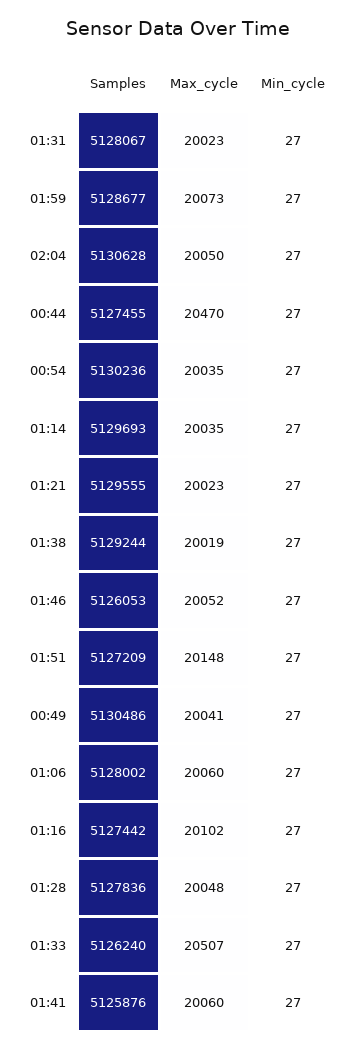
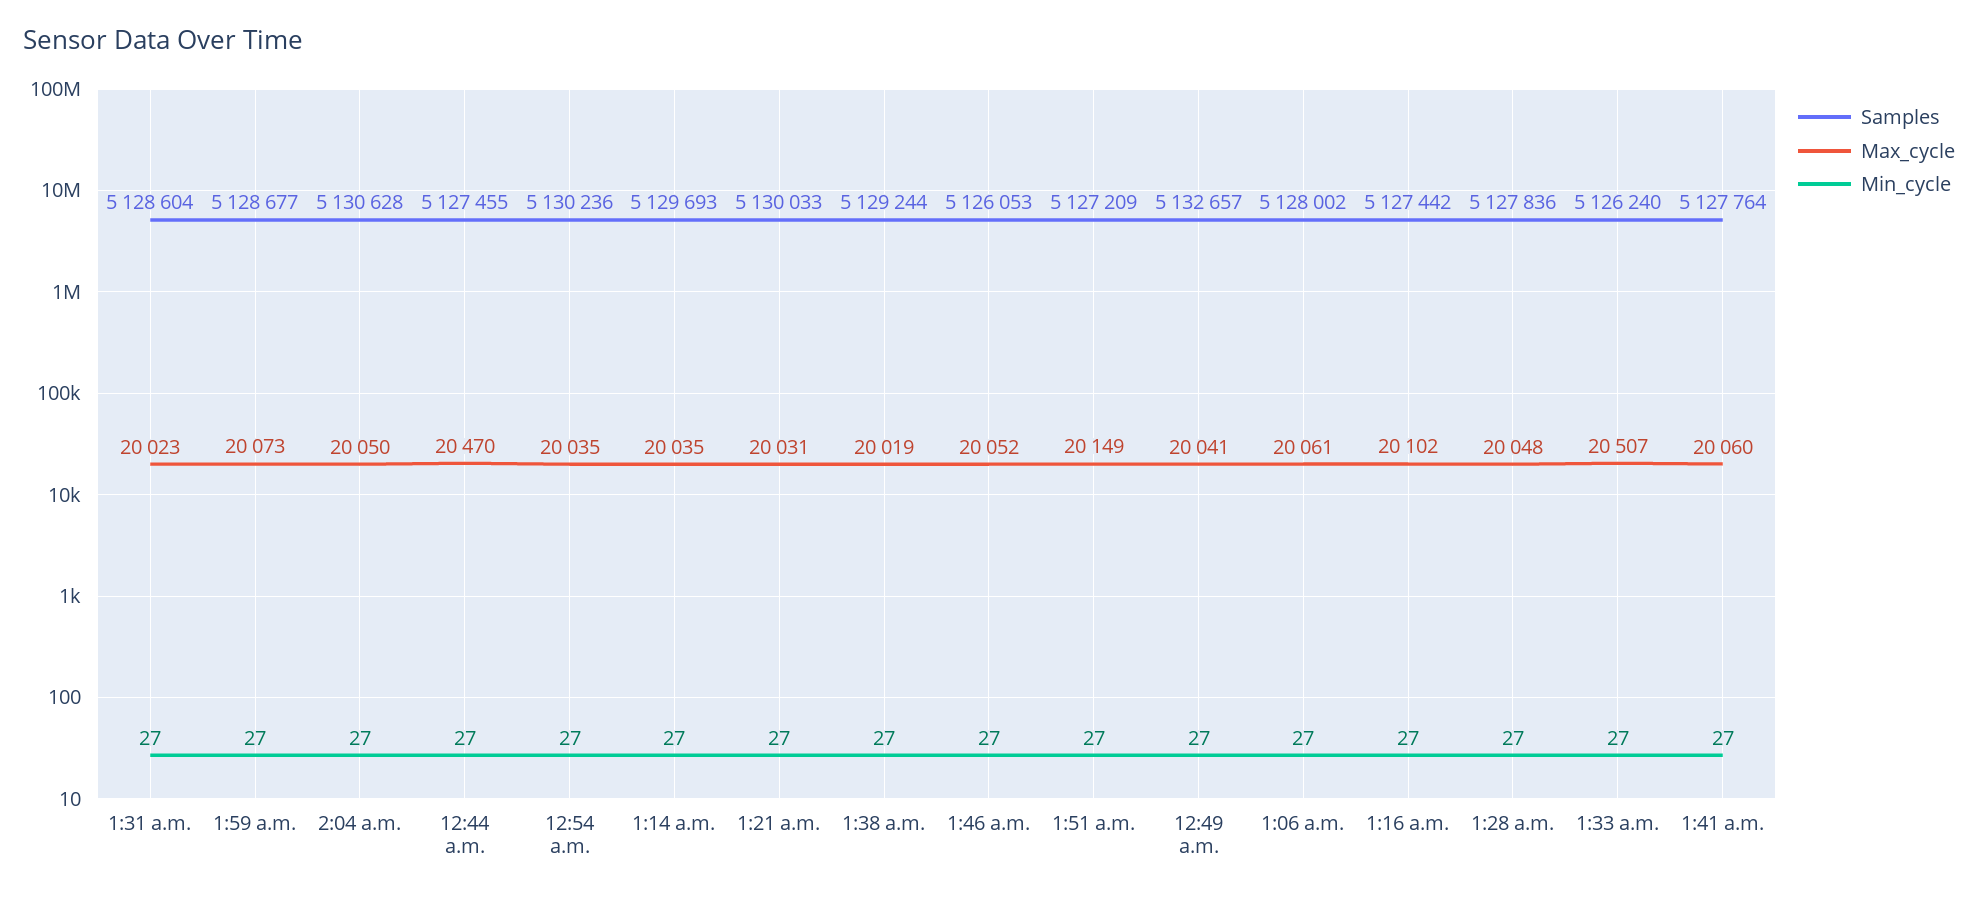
Samples, 01:31: 5128067 -> 5128604
Samples, 01:21: 5129555 -> 5130033
Max_cycle, 01:21: 20023 -> 20031
Max_cycle, 01:51: 20148 -> 20149
Samples, 00:49: 5130486 -> 5132657
Max_cycle, 01:06: 20060 -> 20061
Samples, 01:41: 5125876 -> 5127764

